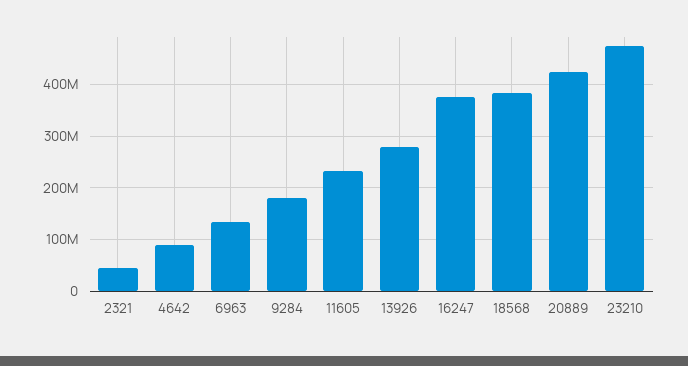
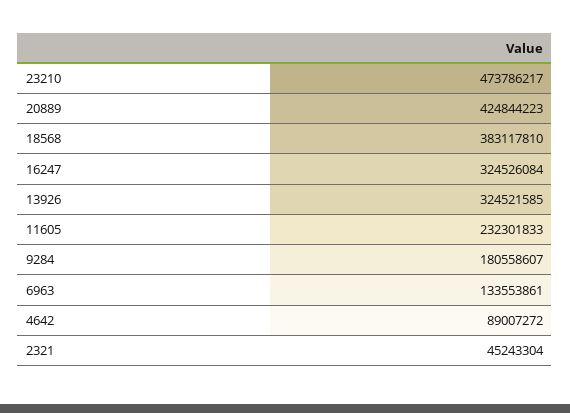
13926: 280000000 -> 324521585
16247: 380000000 -> 324526084

